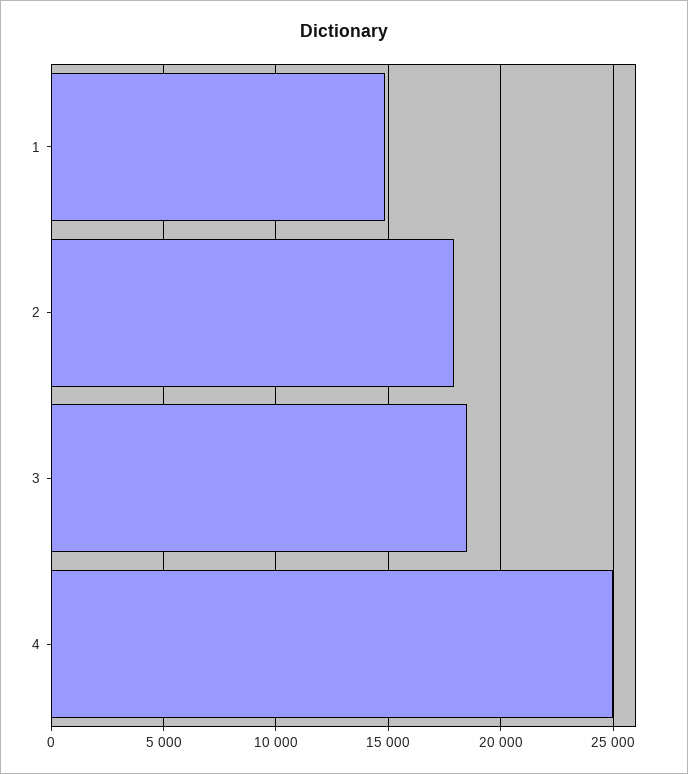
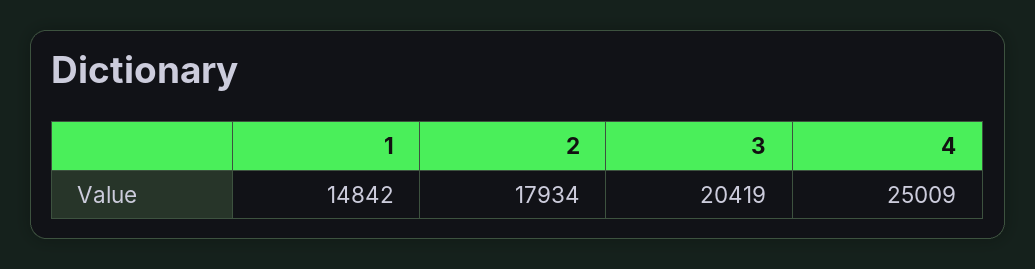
3: 18500 -> 20419

